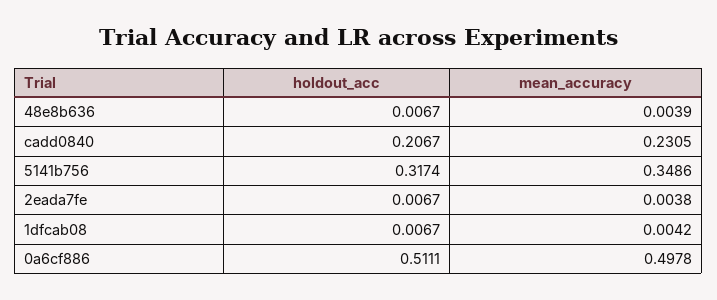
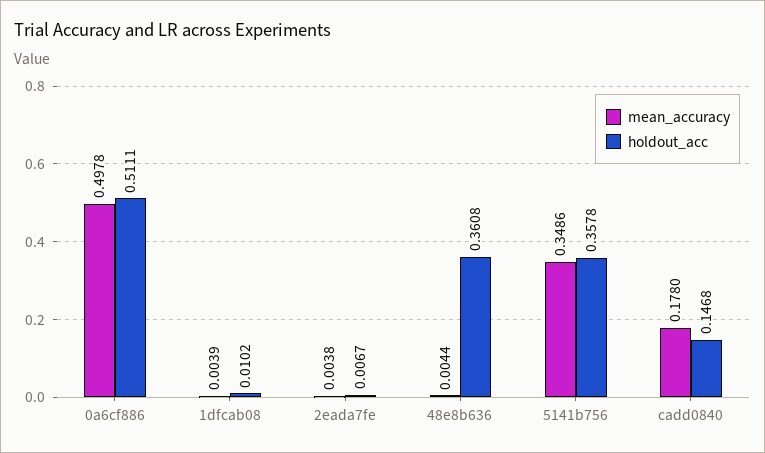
holdout_acc, 48e8b636: 0.0067 -> 0.3608
mean_accuracy, 48e8b636: 0.0039 -> 0.0044
holdout_acc, cadd0840: 0.2067 -> 0.1468
mean_accuracy, cadd0840: 0.2305 -> 0.178
holdout_acc, 5141b756: 0.3174 -> 0.3578
holdout_acc, 1dfcab08: 0.0067 -> 0.0102
mean_accuracy, 1dfcab08: 0.0042 -> 0.0039

